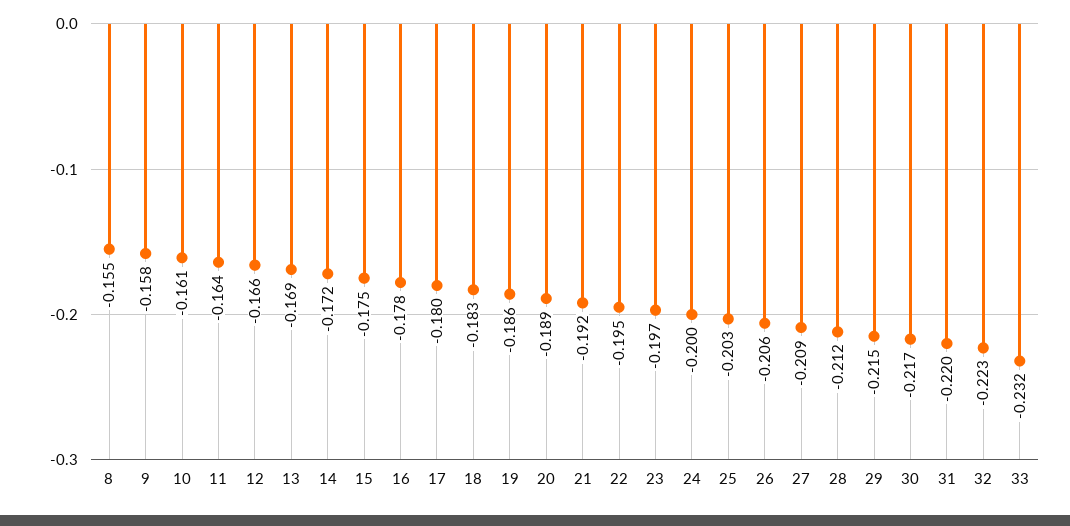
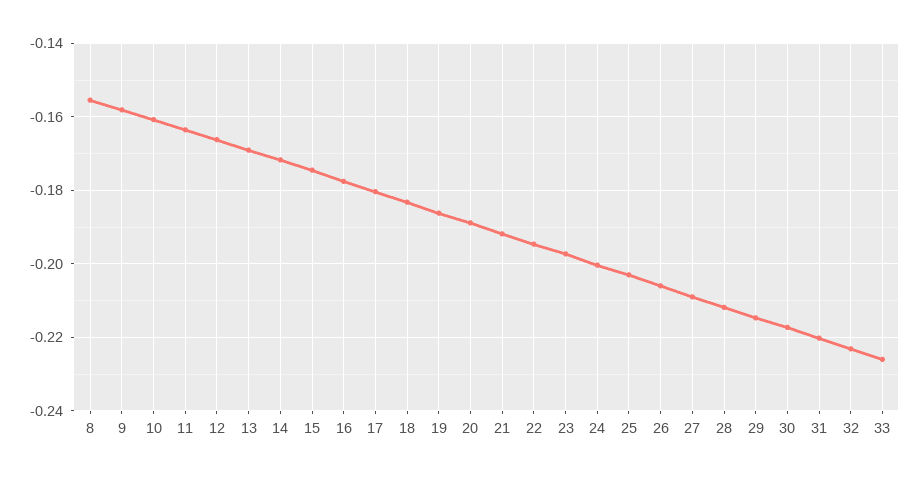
33: -0.232 -> -0.226

